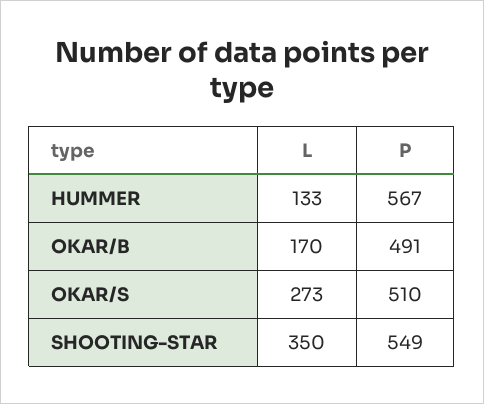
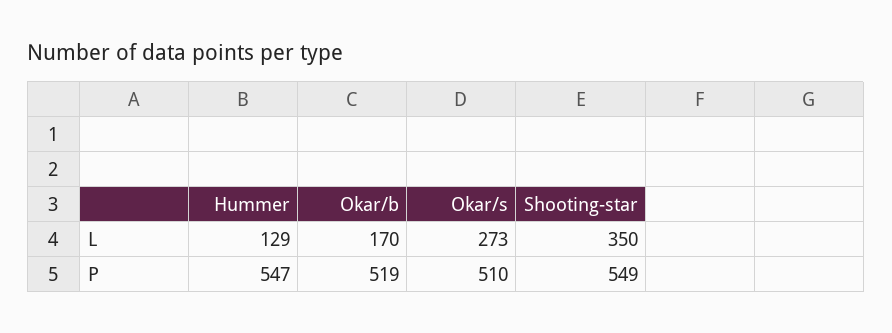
L, HUMMER: 133 -> 129
P, HUMMER: 567 -> 547
P, OKAR/B: 491 -> 519

